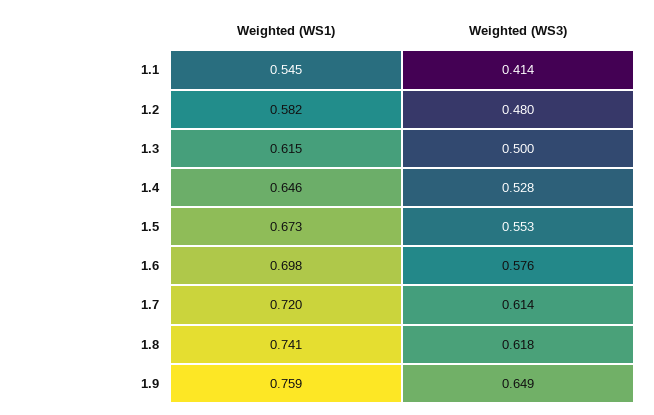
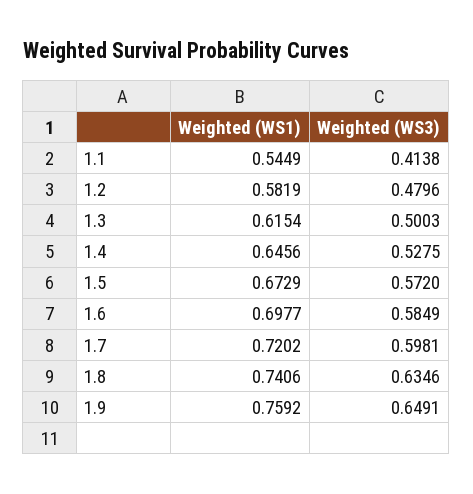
Weighted (WS3), 1.5: 0.553 -> 0.572
Weighted (WS3), 1.6: 0.576 -> 0.5849
Weighted (WS3), 1.7: 0.614 -> 0.5981
Weighted (WS3), 1.8: 0.618 -> 0.6346

